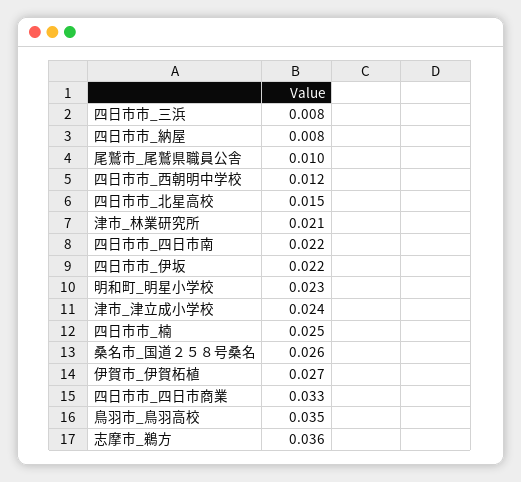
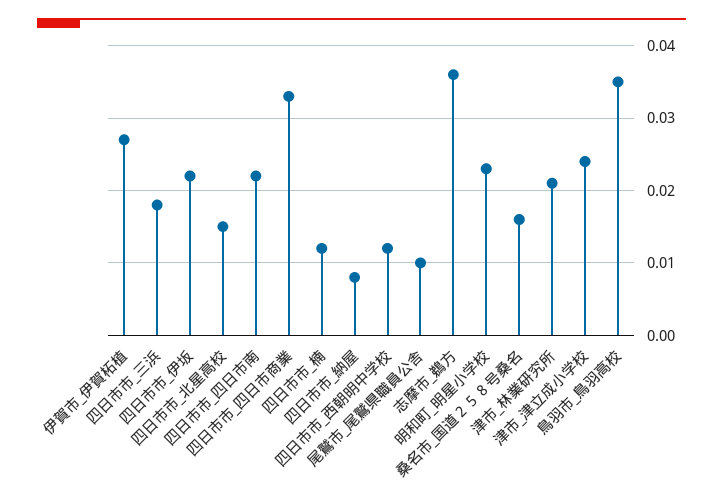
四日市市_三浜: 0.008 -> 0.018
四日市市_楠: 0.025 -> 0.012
桑名市_国道２５８号桑名: 0.026 -> 0.016

